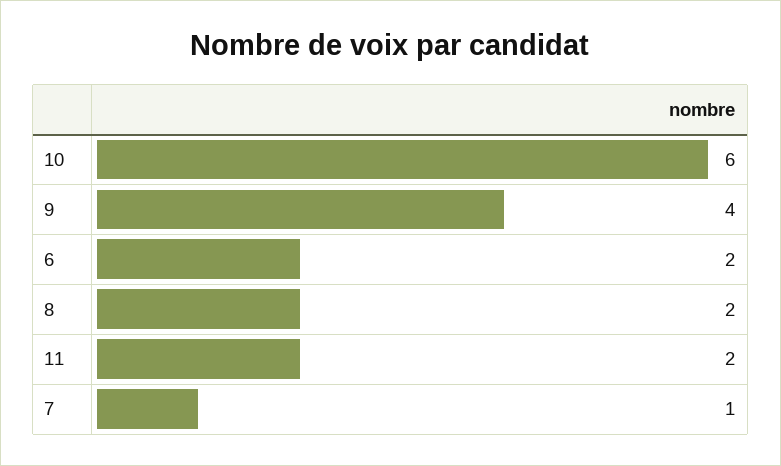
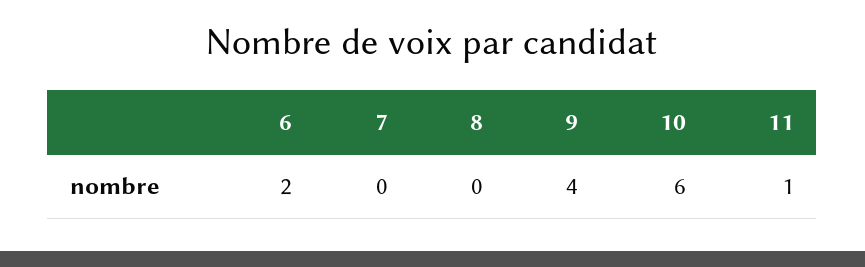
8: 2 -> 0
11: 2 -> 1
7: 1 -> 0

